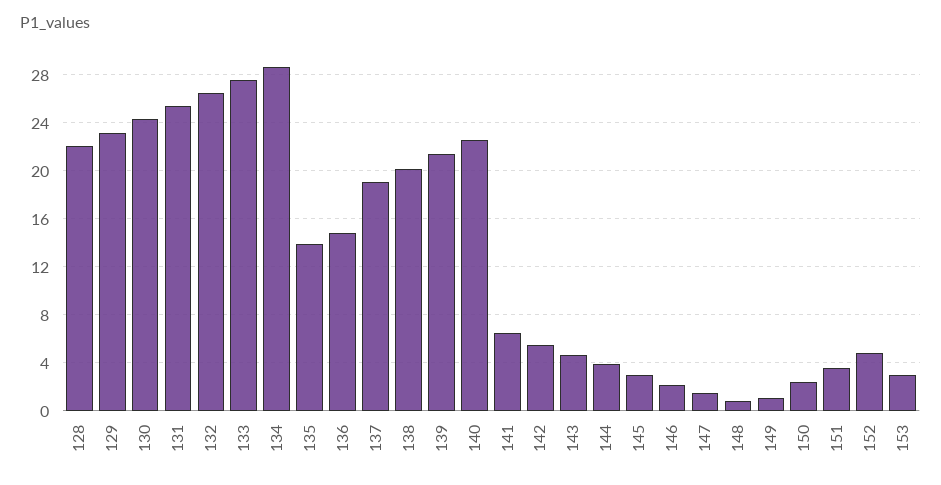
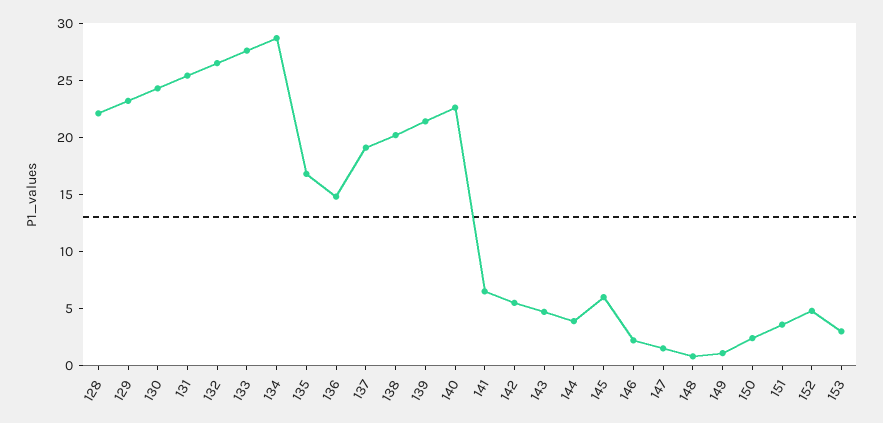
135: 14 -> 17
145: 3 -> 6

